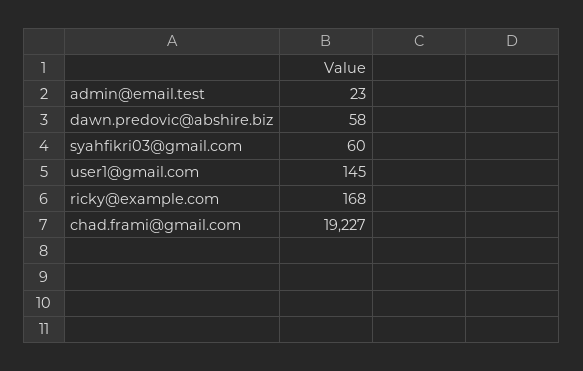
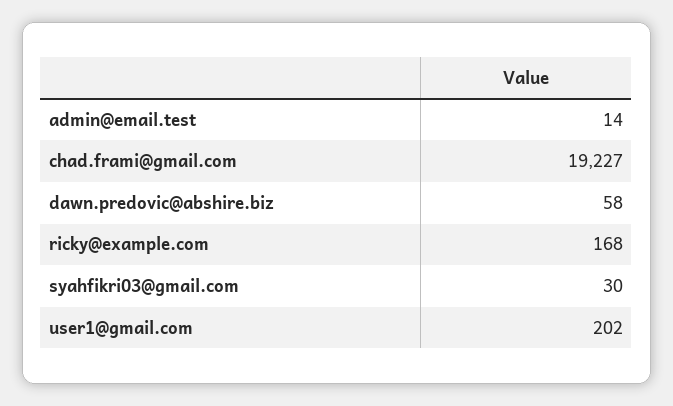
admin@email.test: 23 -> 14
syahfikri03@gmail.com: 60 -> 30
user1@gmail.com: 145 -> 202

